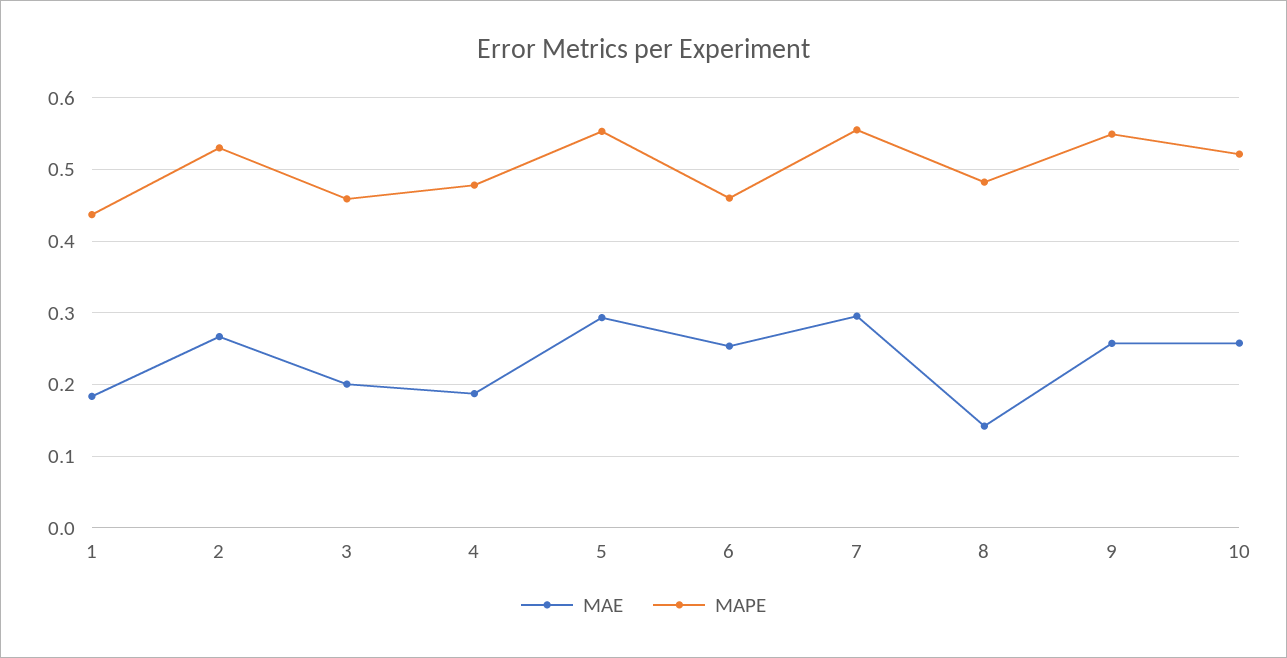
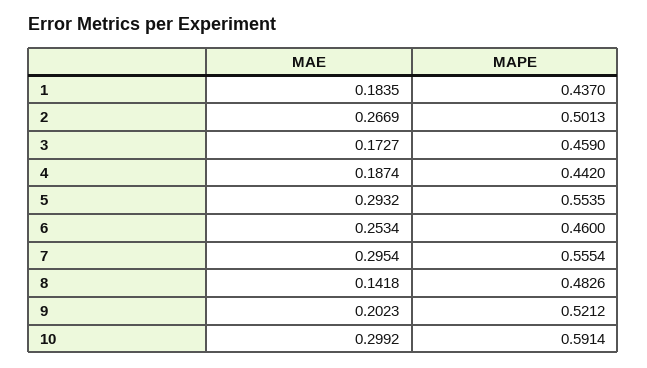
MAPE, 2: 0.53 -> 0.5013
MAE, 3: 0.2 -> 0.1727
MAPE, 4: 0.48 -> 0.442
MAE, 9: 0.26 -> 0.2023
MAPE, 9: 0.55 -> 0.5212
MAE, 10: 0.26 -> 0.2992
MAPE, 10: 0.52 -> 0.5914

